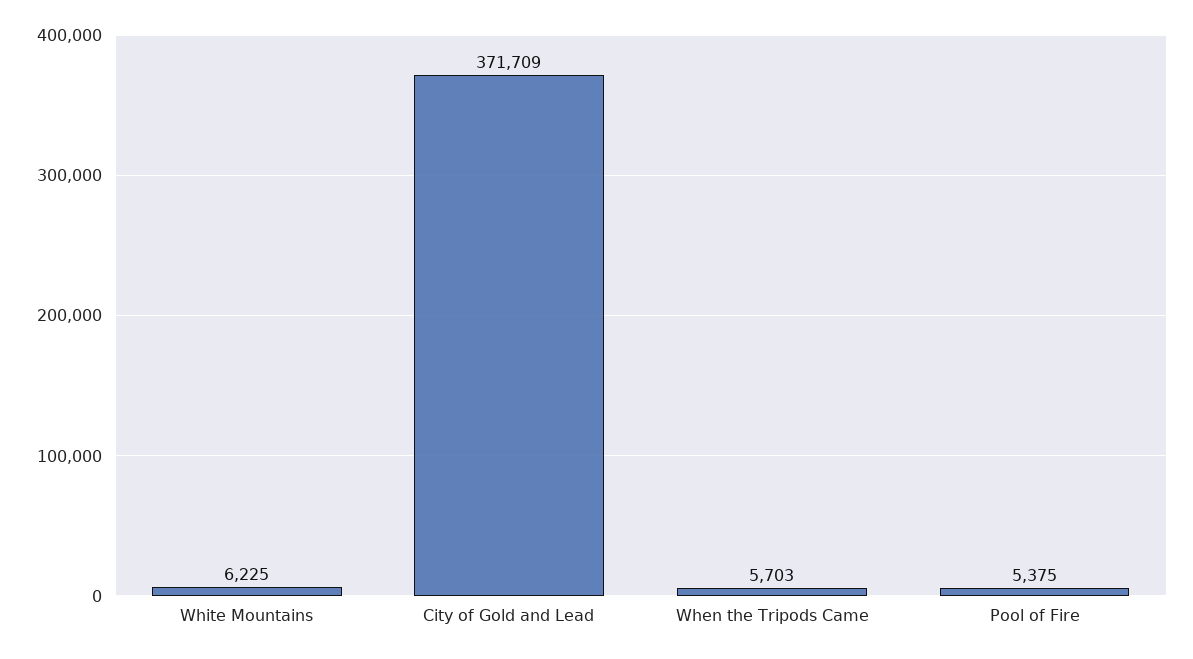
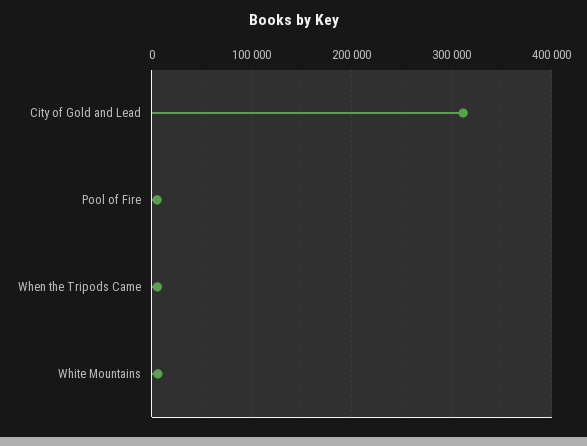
City of Gold and Lead: 371709 -> 310000

